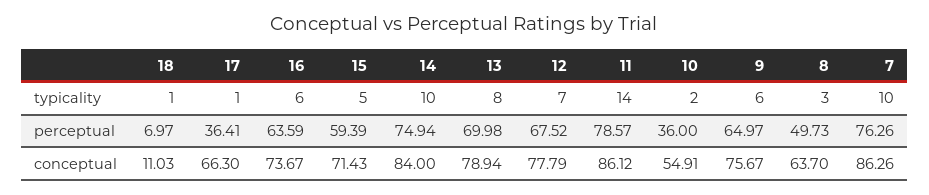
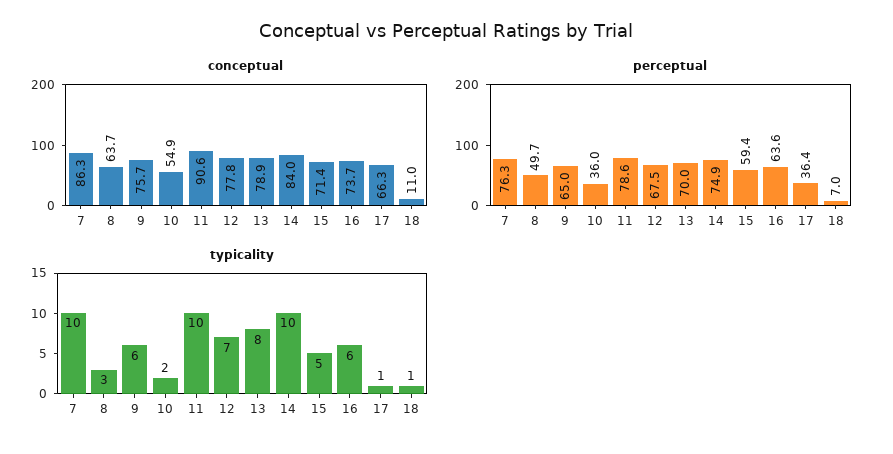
typicality, 11: 14 -> 10
conceptual, 11: 86.12 -> 90.6

